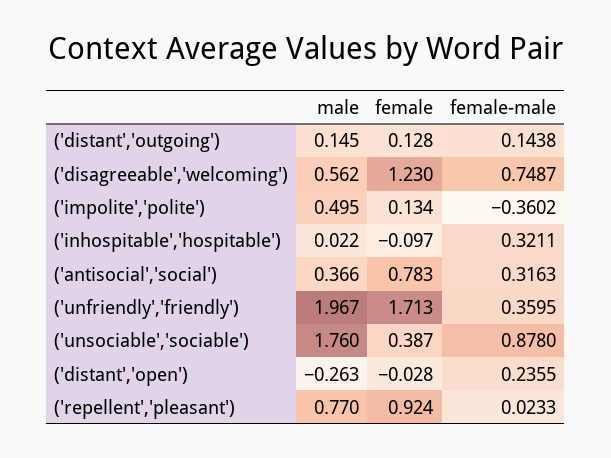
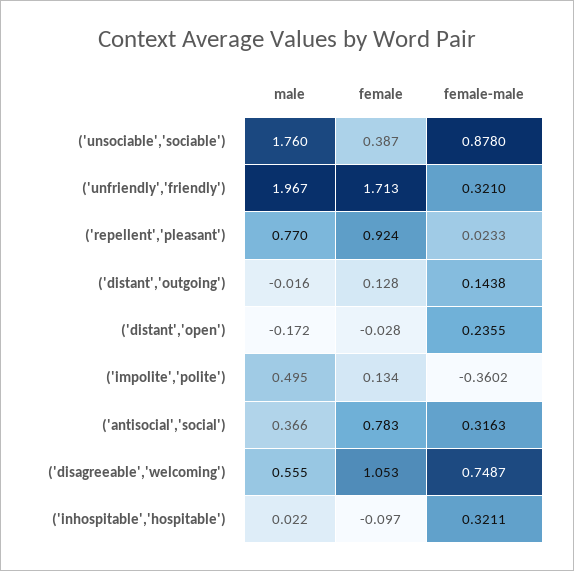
male, ('distant','outgoing'): 0.145 -> -0.016
male, ('disagreeable','welcoming'): 0.562 -> 0.555
female, ('disagreeable','welcoming'): 1.23 -> 1.053
female-male, ('unfriendly','friendly'): 0.3595 -> 0.321
male, ('distant','open'): -0.263 -> -0.172

